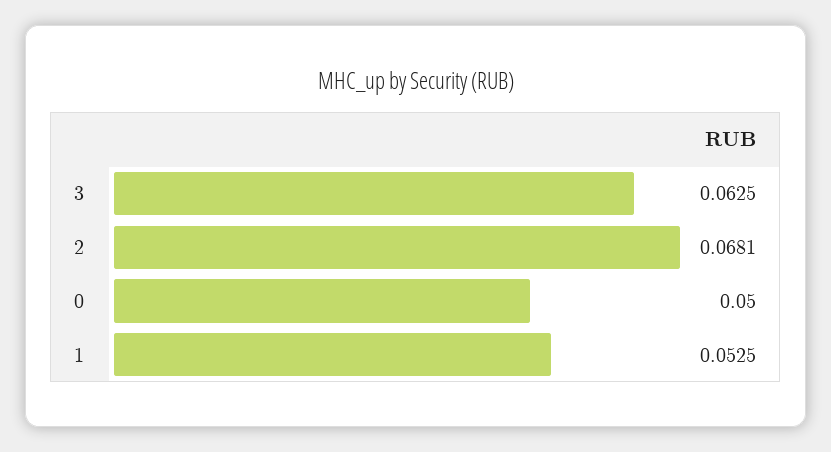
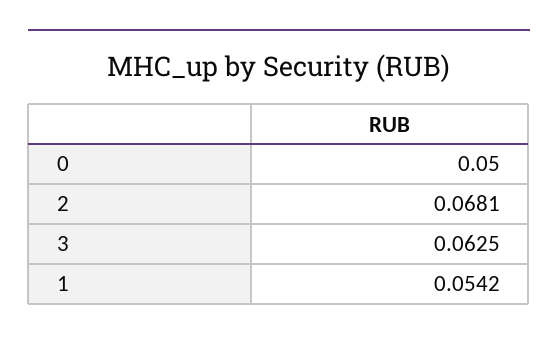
1: 0.0525 -> 0.0542

